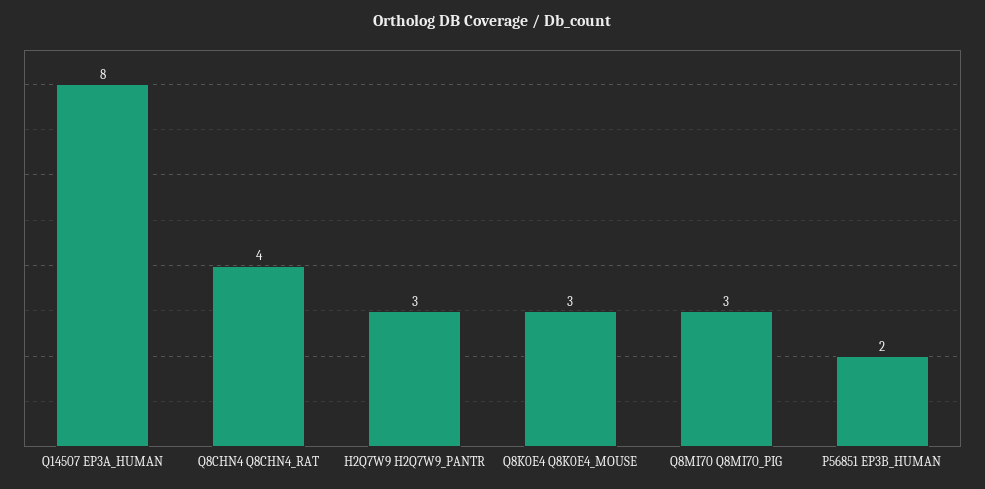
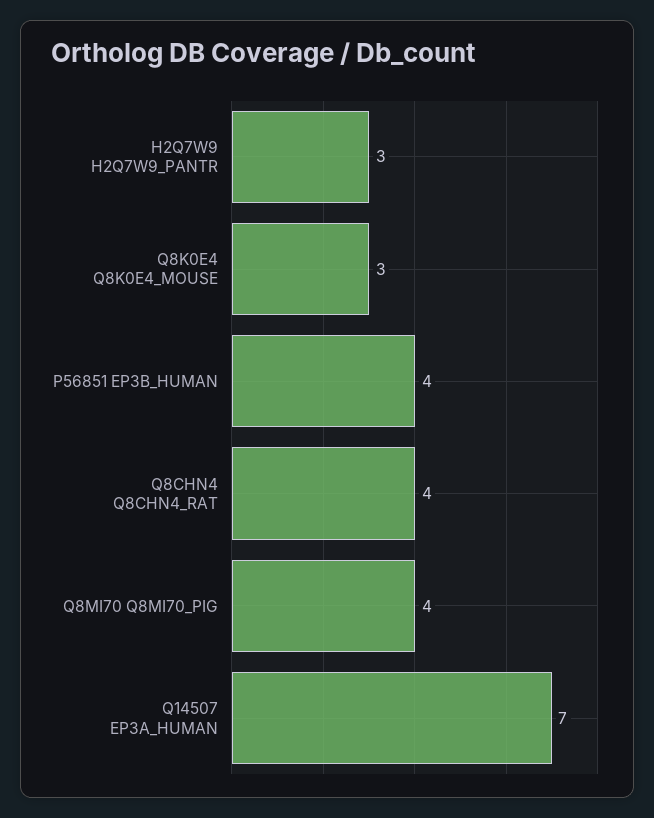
Q14507 EP3A_HUMAN: 8 -> 7
Q8MI70 Q8MI70_PIG: 3 -> 4
P56851 EP3B_HUMAN: 2 -> 4

